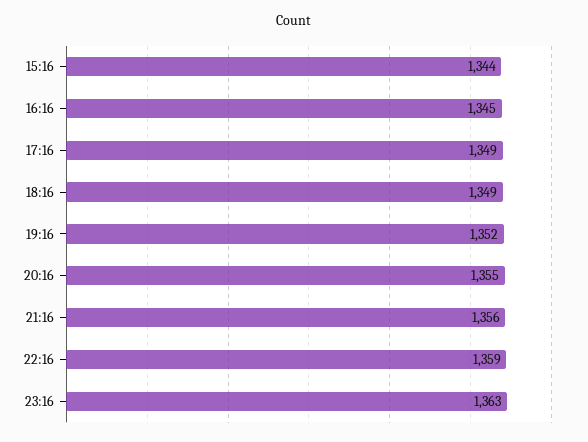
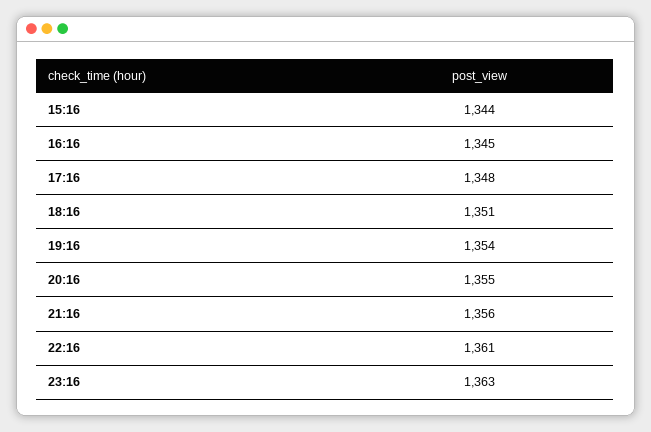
17:16: 1349 -> 1348
18:16: 1349 -> 1351
19:16: 1352 -> 1354
22:16: 1359 -> 1361

